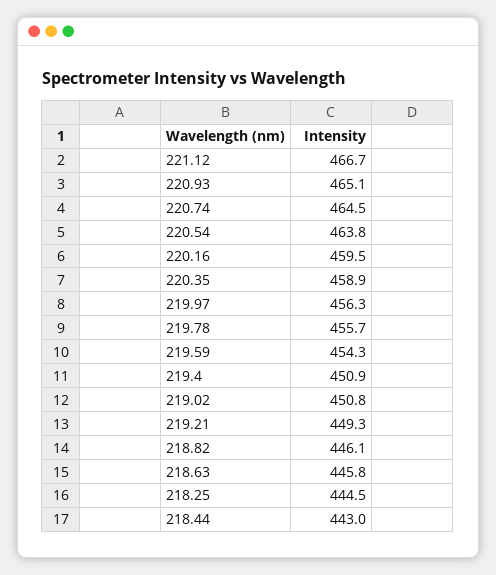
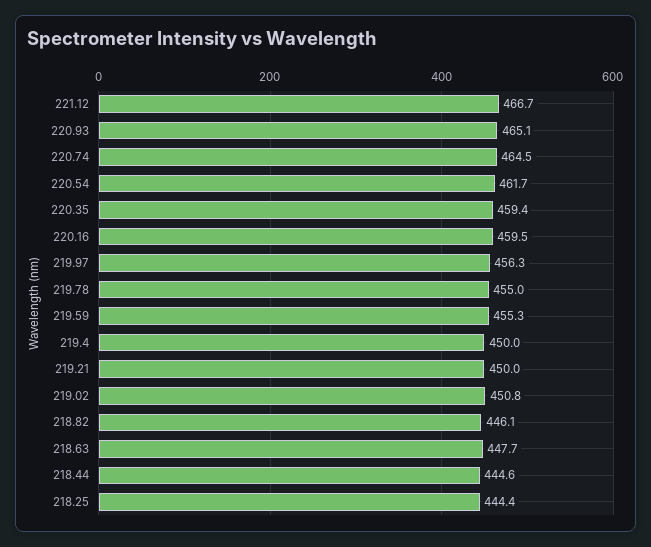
220.54: 463.8 -> 461.7
220.35: 458.9 -> 459.4
219.78: 455.7 -> 455
219.59: 454.3 -> 455.3
219.4: 450.9 -> 450
219.21: 449.3 -> 450
218.63: 445.8 -> 447.7
218.25: 444.5 -> 444.4
218.44: 443 -> 444.6

